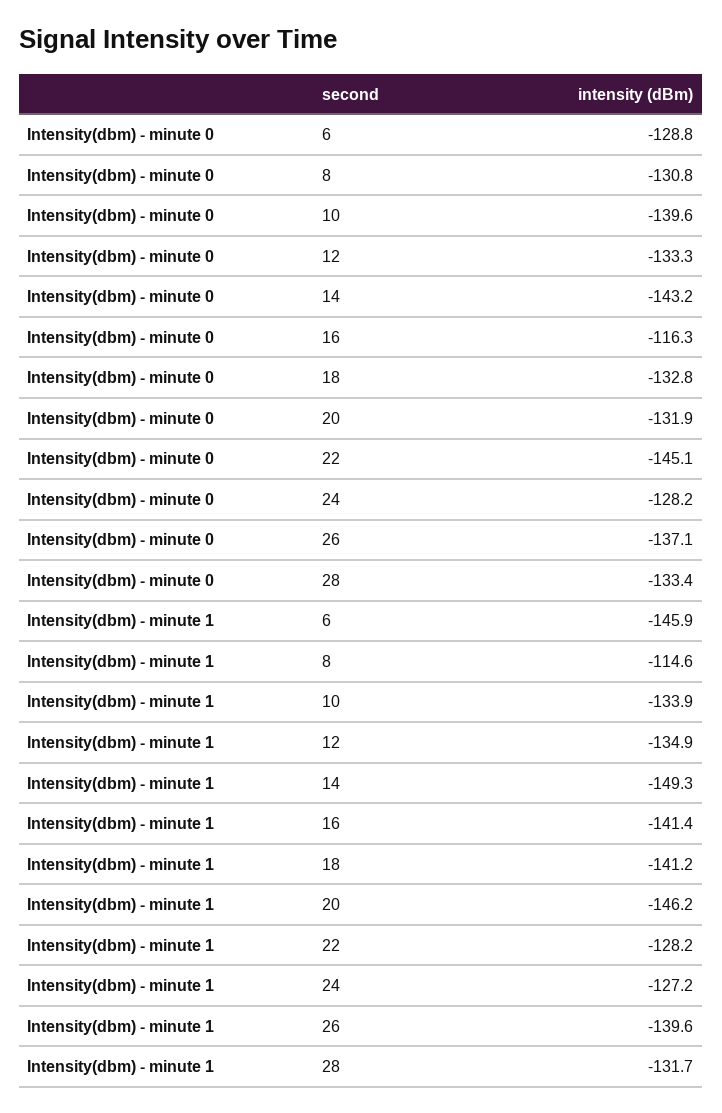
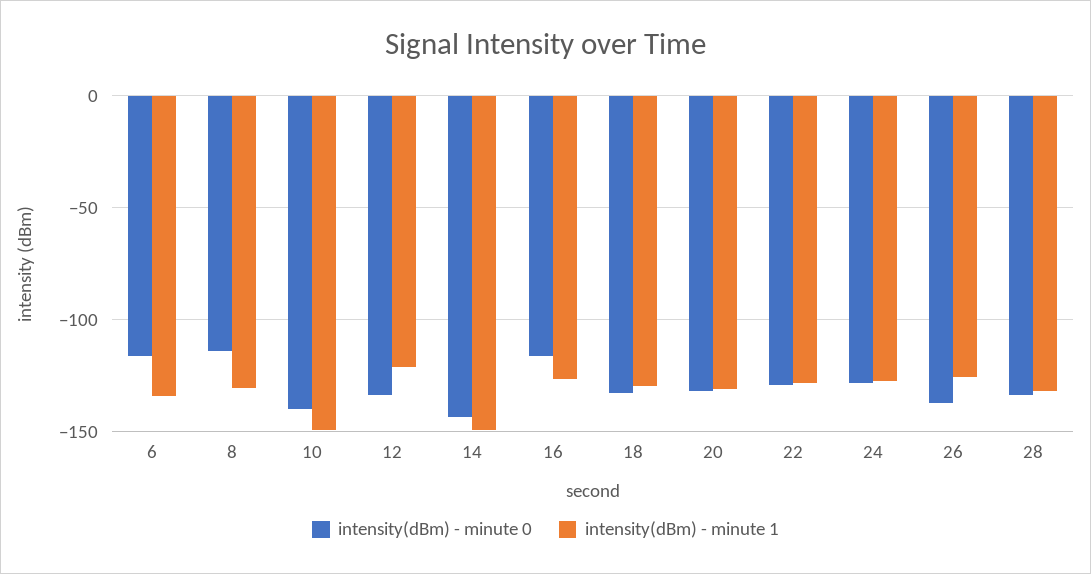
Intensity(dbm) - minute 0, 6: -128.8 -> -115
Intensity(dbm) - minute 0, 8: -130.8 -> -115
Intensity(dbm) - minute 0, 22: -145.1 -> -130
Intensity(dbm) - minute 1, 6: -145.9 -> -135
Intensity(dbm) - minute 1, 8: -114.6 -> -130
Intensity(dbm) - minute 1, 10: -133.9 -> -150
Intensity(dbm) - minute 1, 12: -134.9 -> -120
Intensity(dbm) - minute 1, 16: -141.4 -> -125
Intensity(dbm) - minute 1, 18: -141.2 -> -130
Intensity(dbm) - minute 1, 20: -146.2 -> -130
Intensity(dbm) - minute 1, 26: -139.6 -> -125

